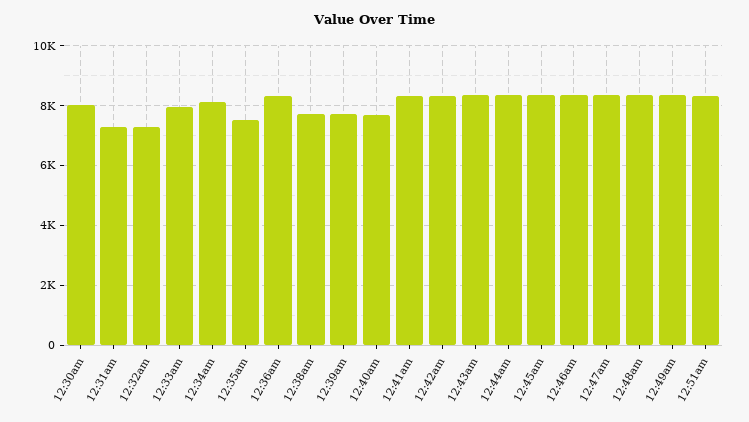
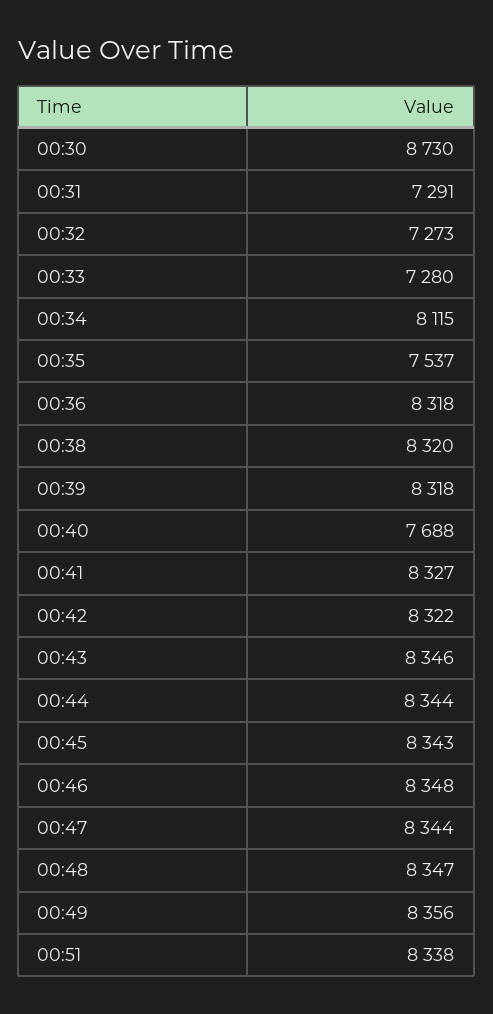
12:30am: 8000 -> 8730
12:33am: 8000 -> 7280
12:38am: 7750 -> 8320
12:39am: 7750 -> 8318

